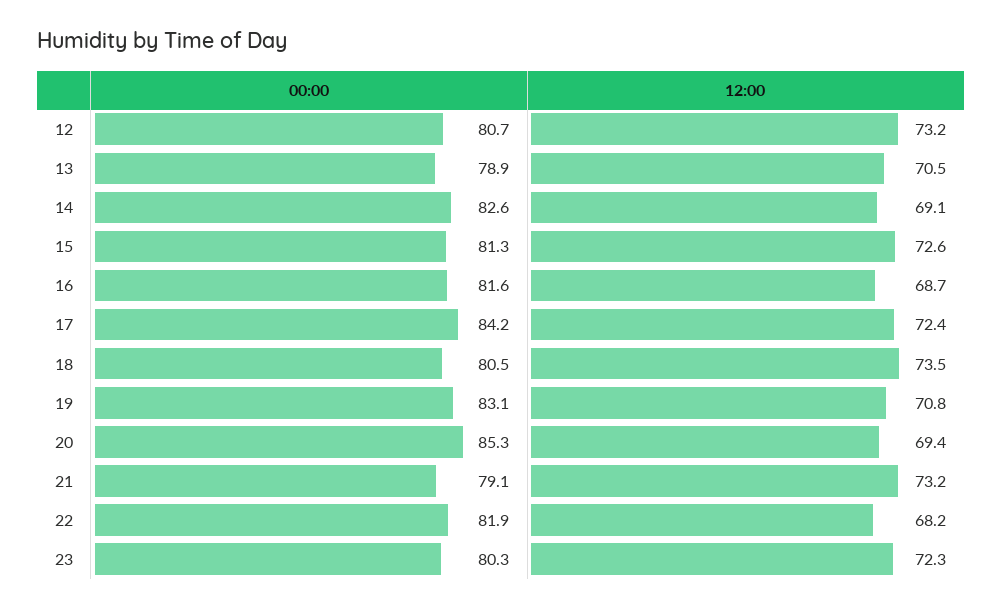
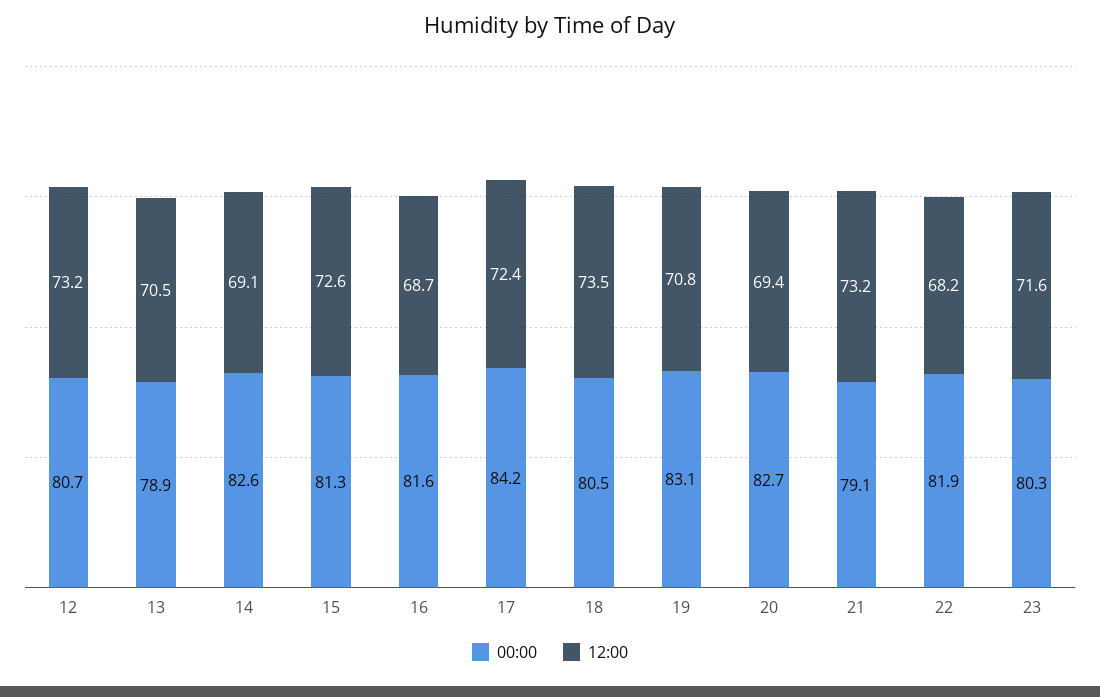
00:00, 20: 85.3 -> 82.7
12:00, 23: 72.3 -> 71.6

